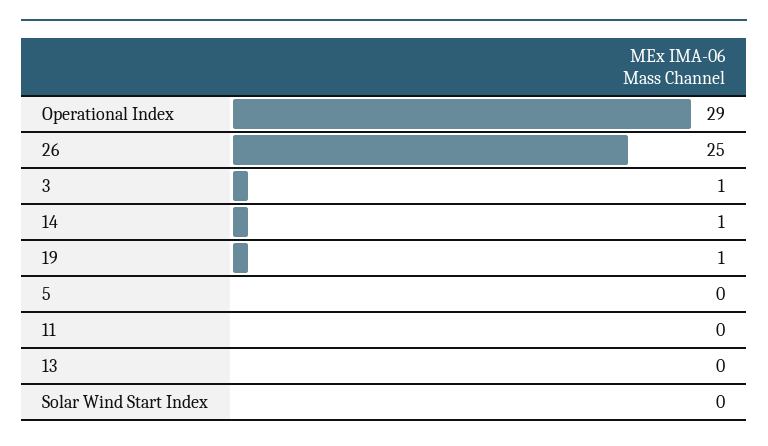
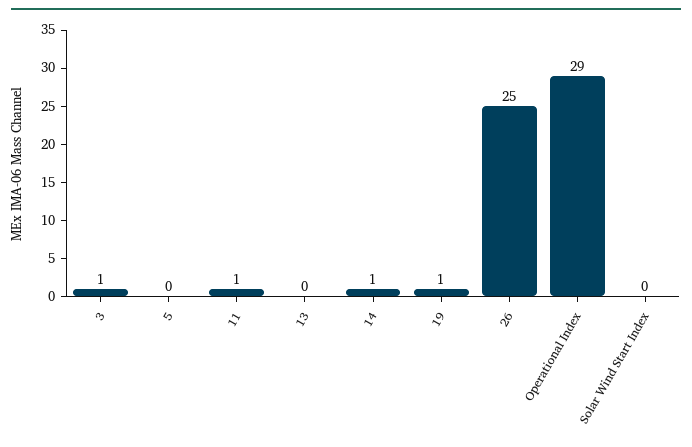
11: 0 -> 1

